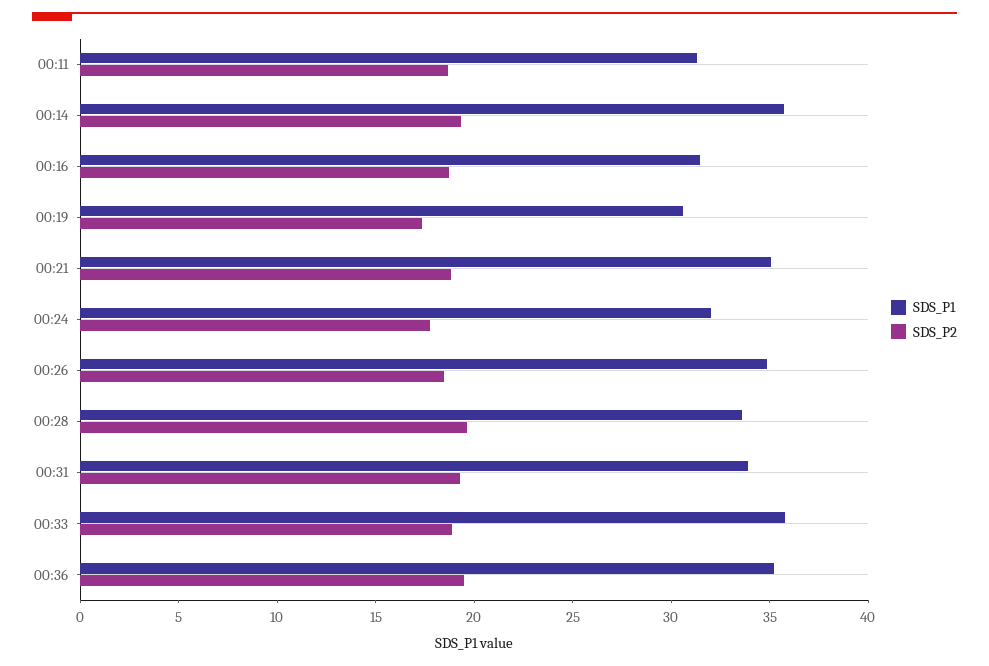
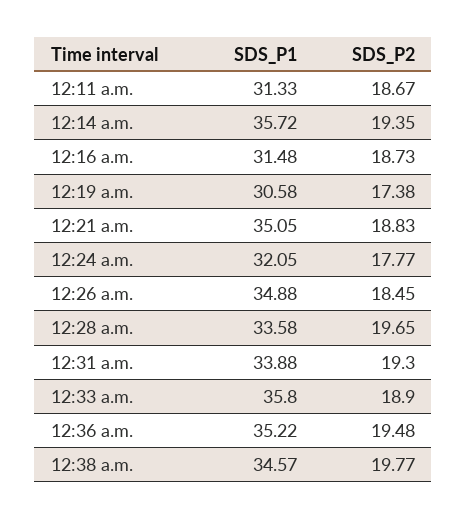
SDS_P1, 12:38 a.m.: none -> 34.57
SDS_P2, 12:38 a.m.: none -> 19.77

